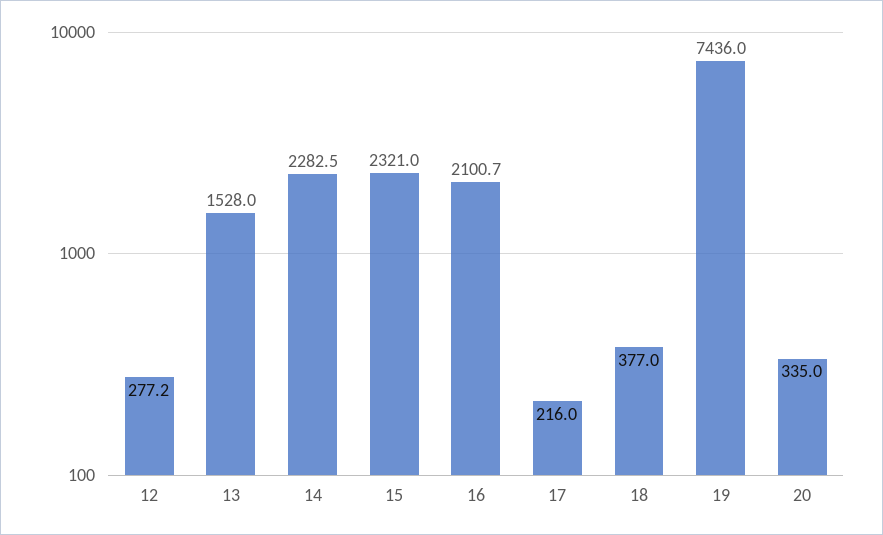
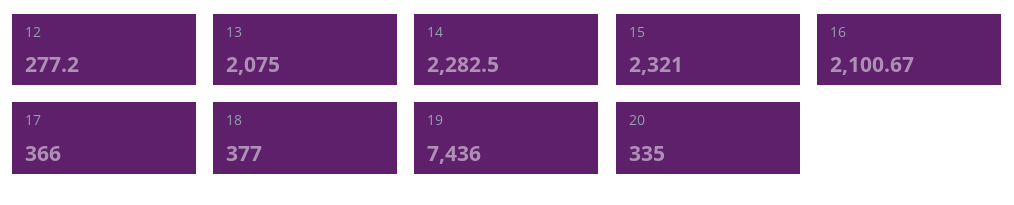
13: 1528 -> 2075
17: 216 -> 366

